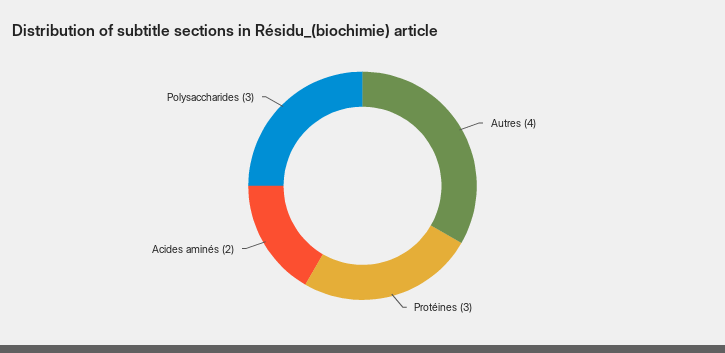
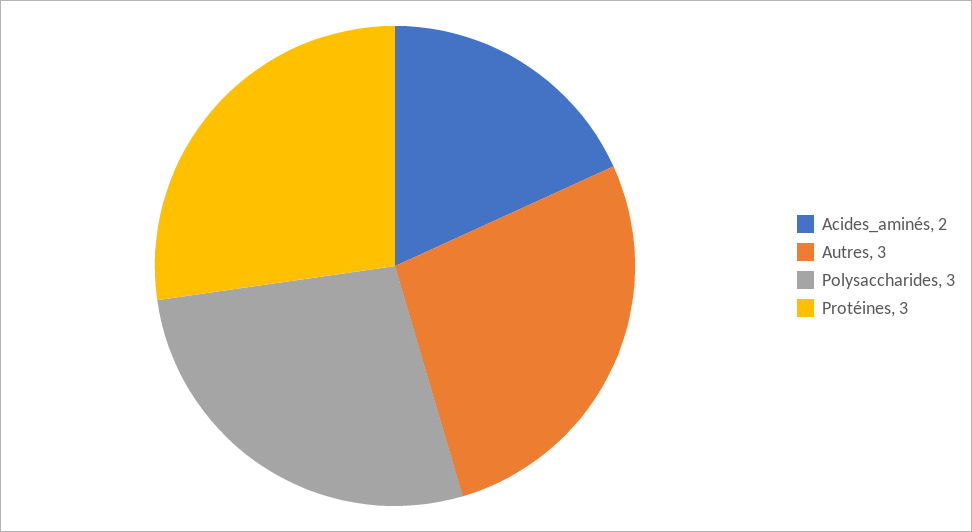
Autres: 4 -> 3

